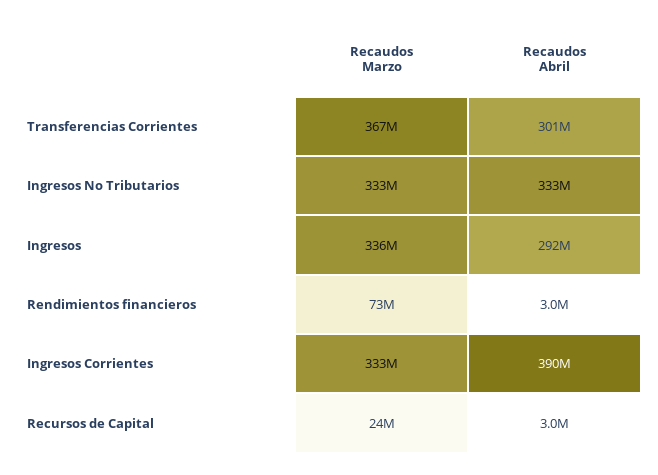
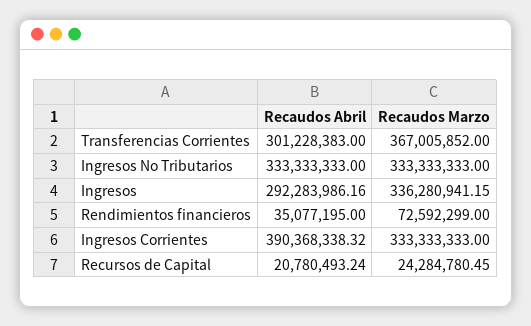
Recaudos Abril, Rendimientos financieros: 3000000 -> 35077195
Recaudos Abril, Recursos de Capital: 3000000 -> 20780493.24

